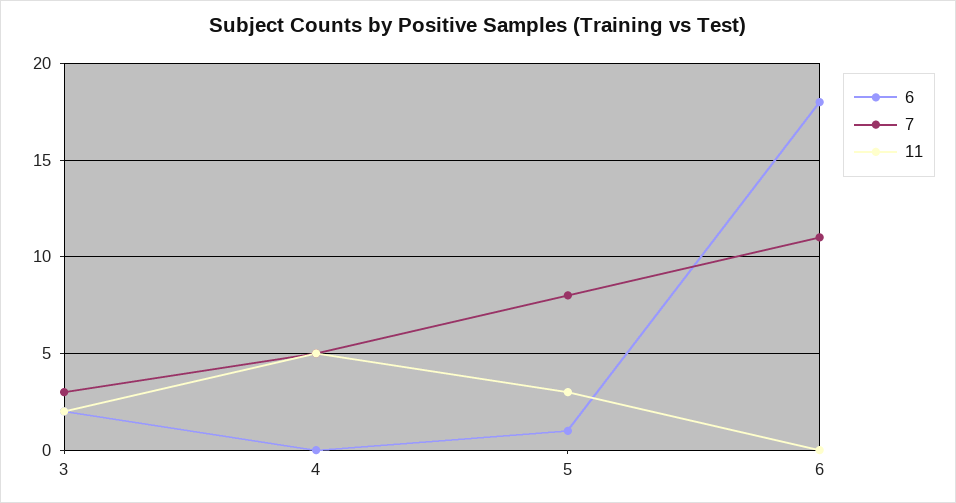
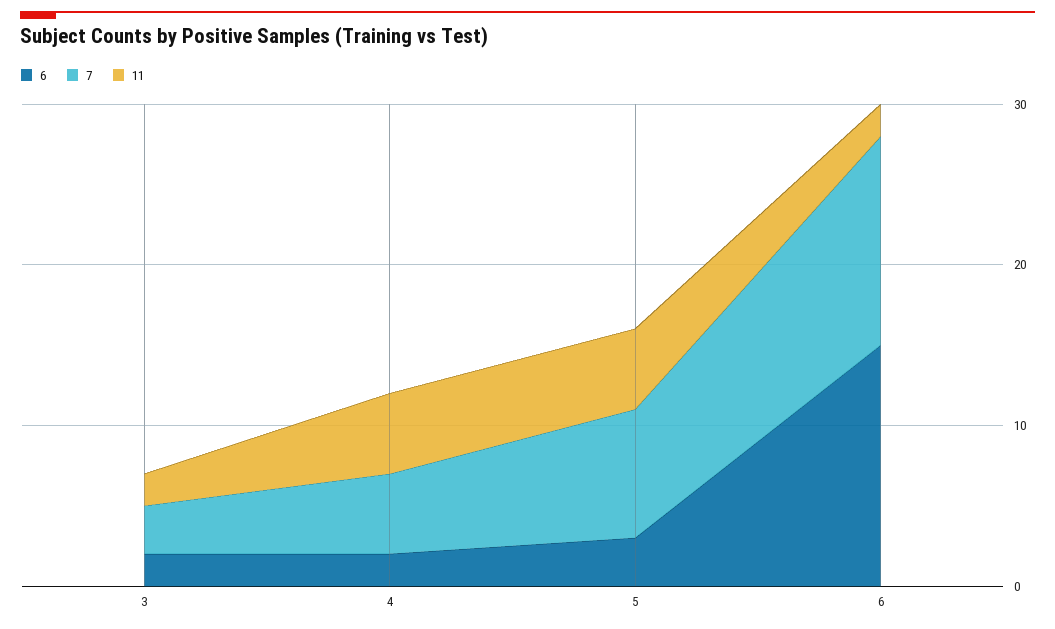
6, 4: 0 -> 2
6, 5: 1 -> 3
11, 5: 3 -> 5
6, 6: 18 -> 15
7, 6: 11 -> 13
11, 6: 0 -> 2

